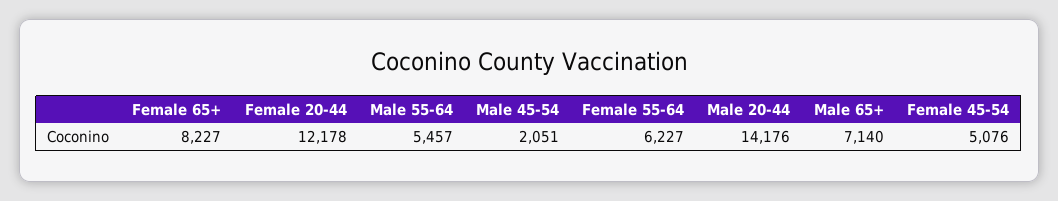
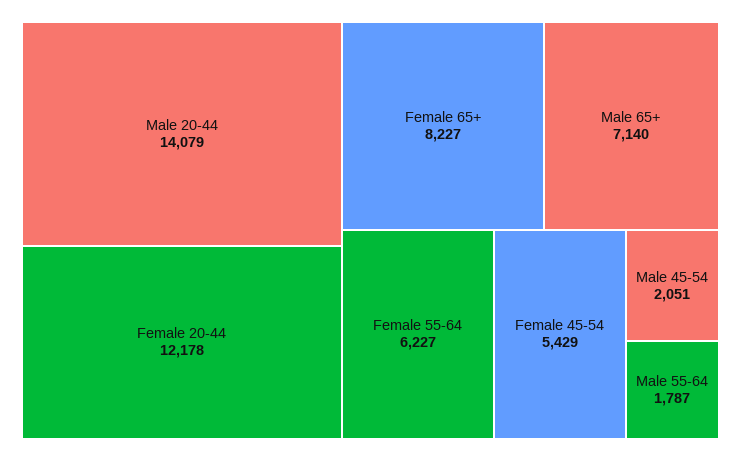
Male 55-64: 5457 -> 1787
Male 20-44: 14176 -> 14079
Female 45-54: 5076 -> 5429

